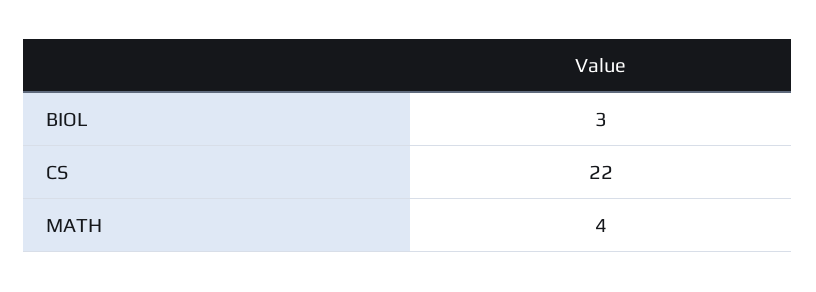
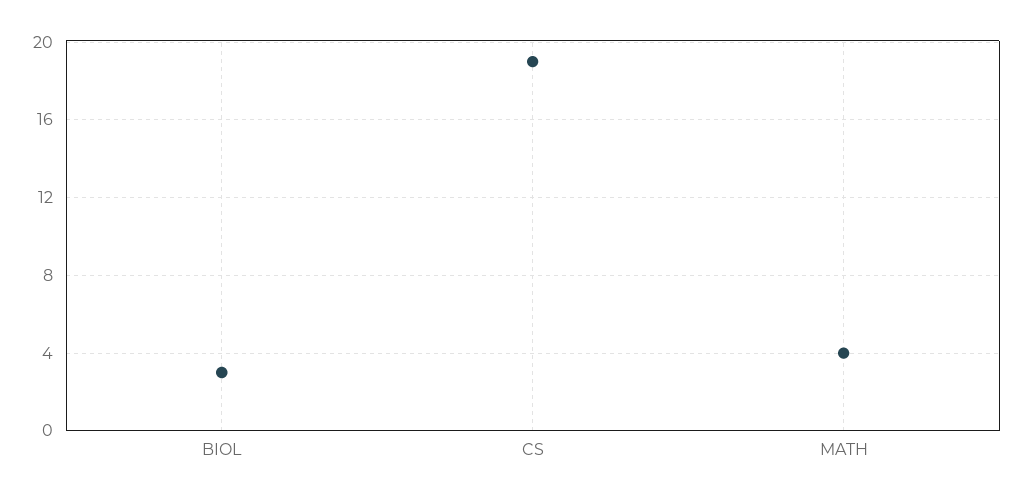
CS: 22 -> 19

